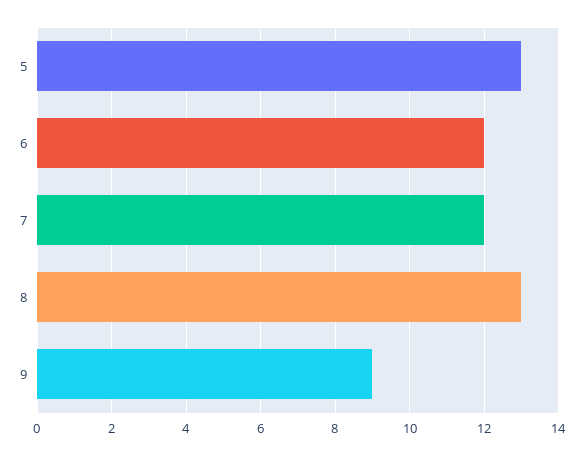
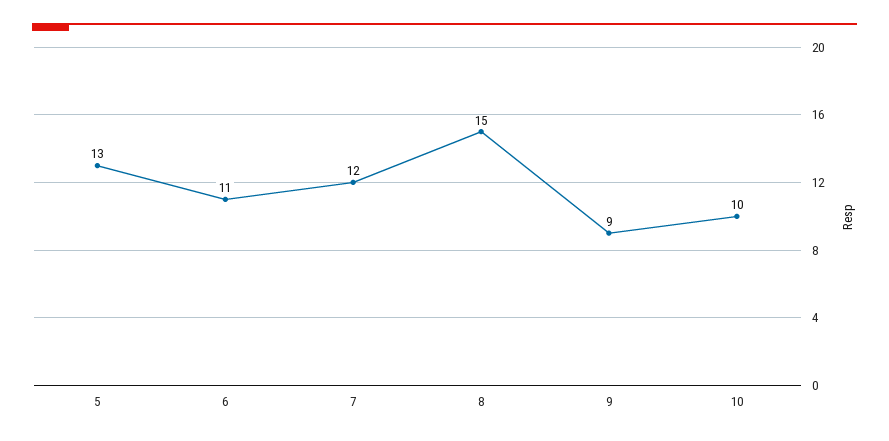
6: 12 -> 11
8: 13 -> 15
10: none -> 10

